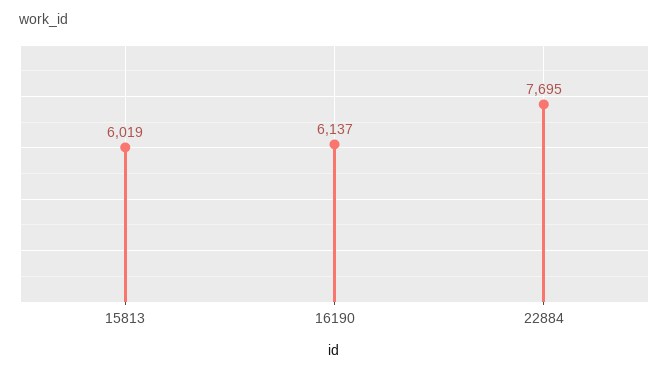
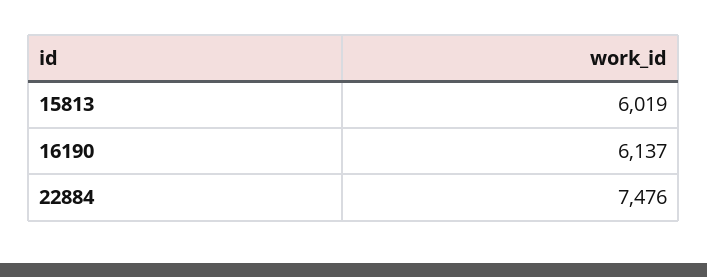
22884: 7695 -> 7476

